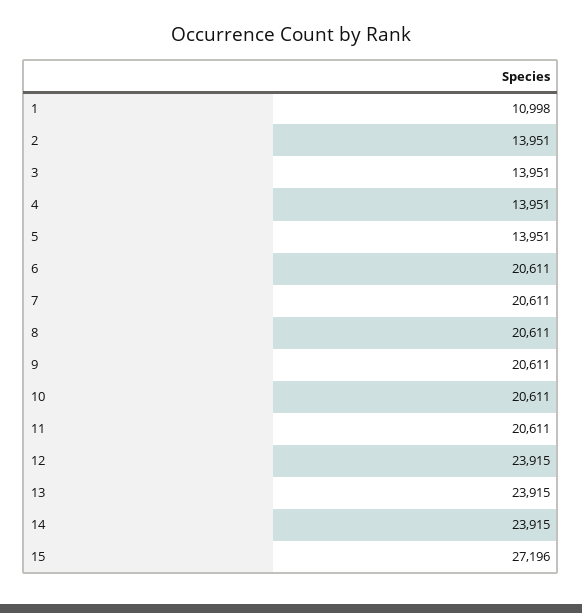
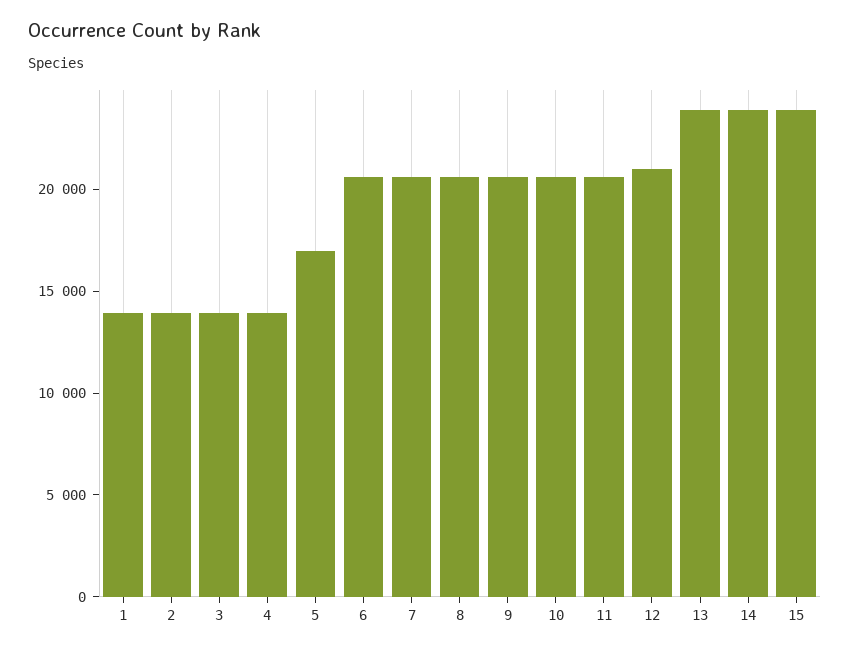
1: 10998 -> 14000
5: 13951 -> 17000
12: 23915 -> 21000
15: 27196 -> 24000

